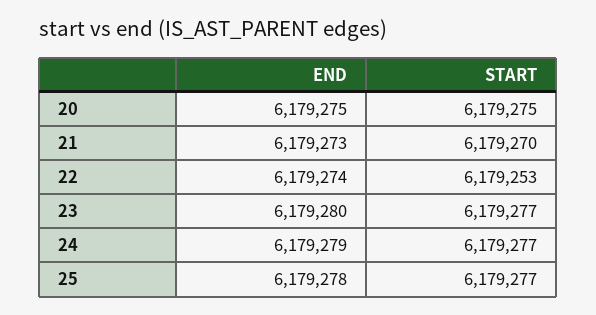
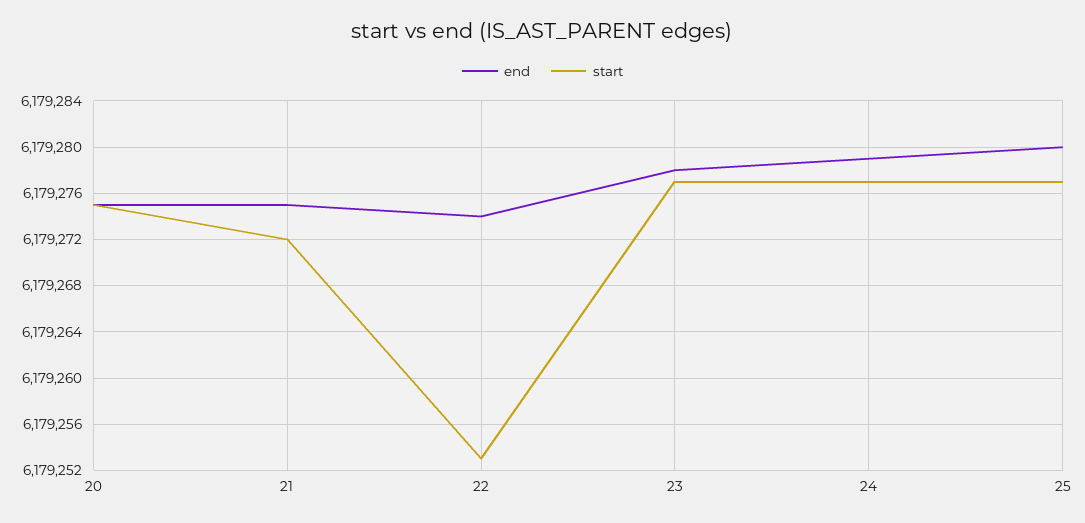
END, 21: 6179273 -> 6179275
START, 21: 6179270 -> 6179272
END, 23: 6179280 -> 6179278
END, 25: 6179278 -> 6179280

